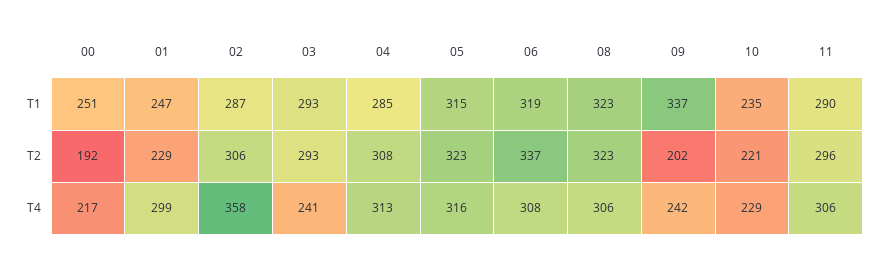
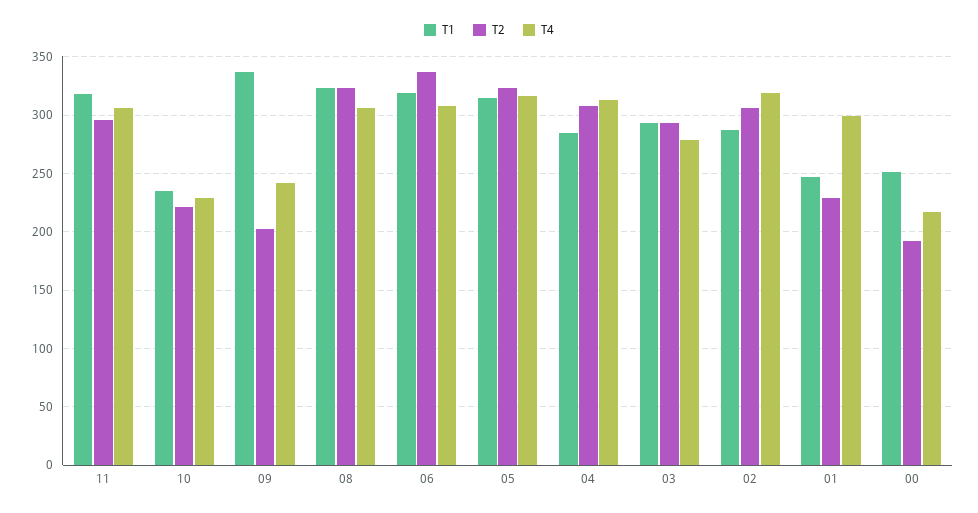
T1, 11: 290 -> 320
T4, 02: 358 -> 320
T4, 03: 241 -> 280

